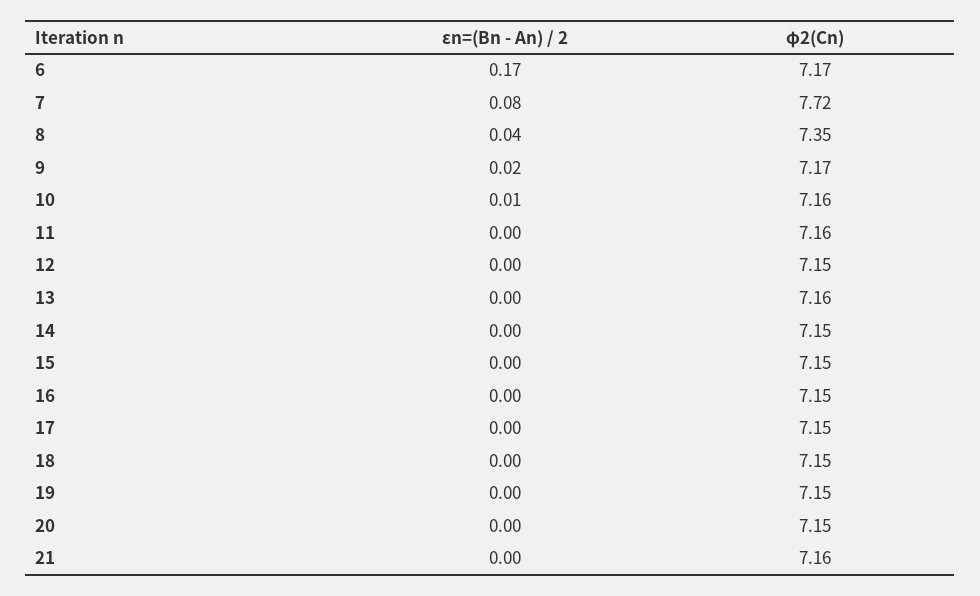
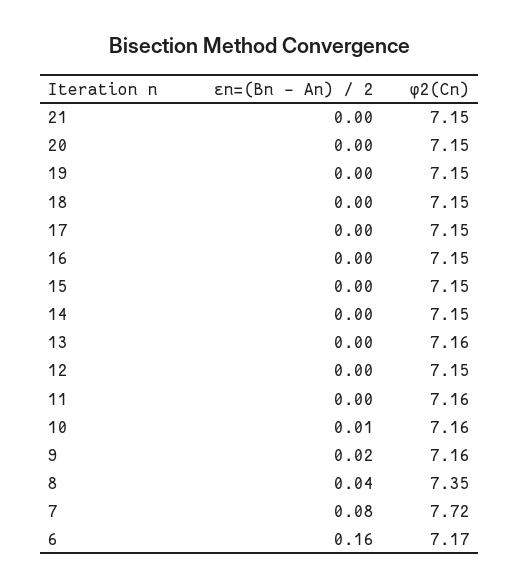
εn=(Bn - An) / 2, 6: 0.17 -> 0.16
φ2(Cn), 9: 7.17 -> 7.16
φ2(Cn), 21: 7.16 -> 7.15

